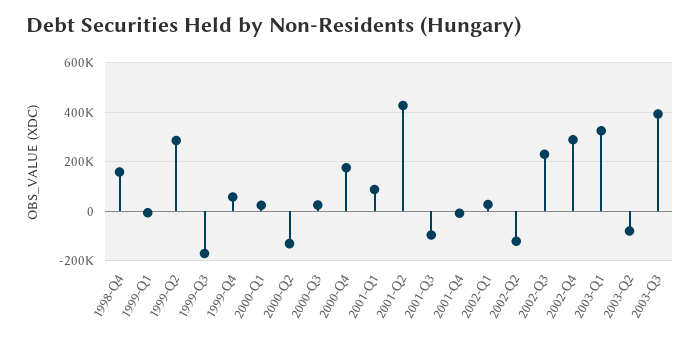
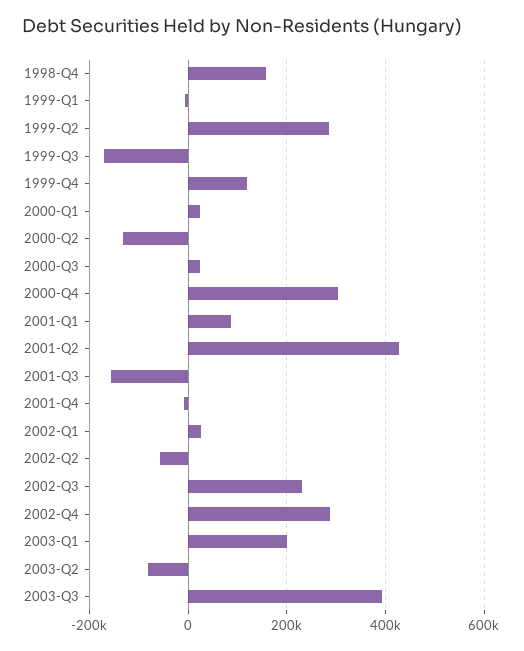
1999-Q4: 50000 -> 120000
2000-Q4: 175000 -> 300000
2001-Q3: -100000 -> -160000
2002-Q2: -125000 -> -60000
2003-Q1: 325000 -> 200000

